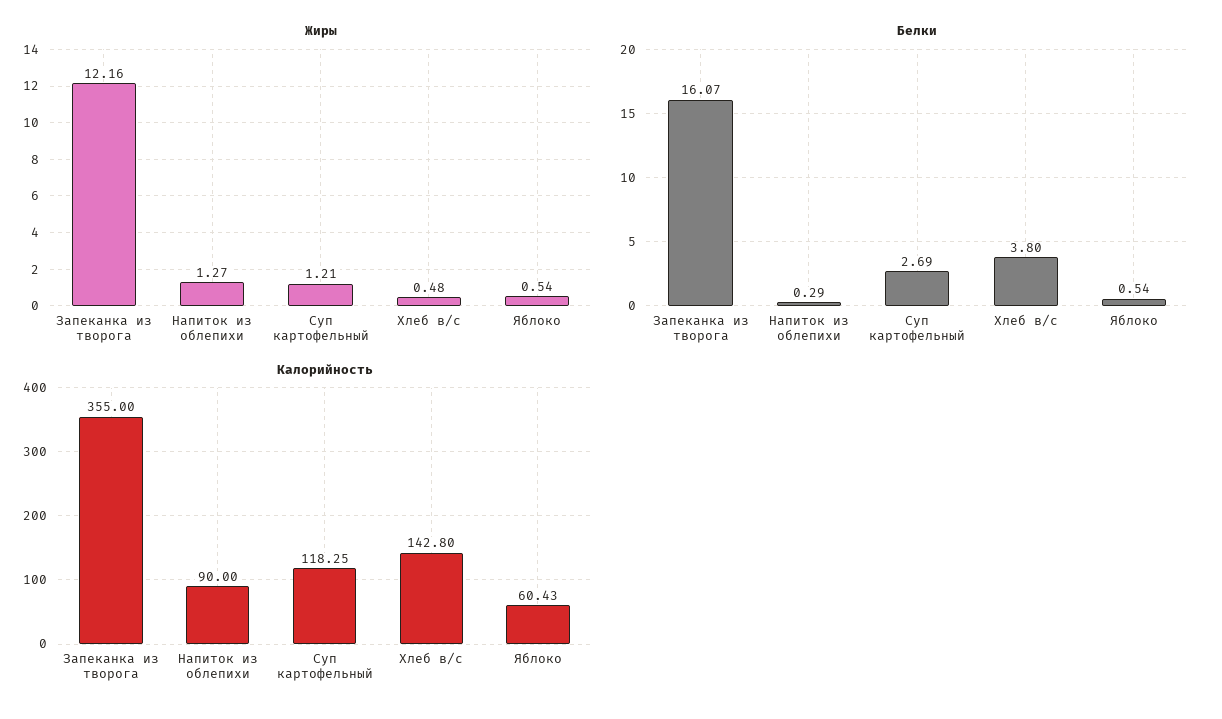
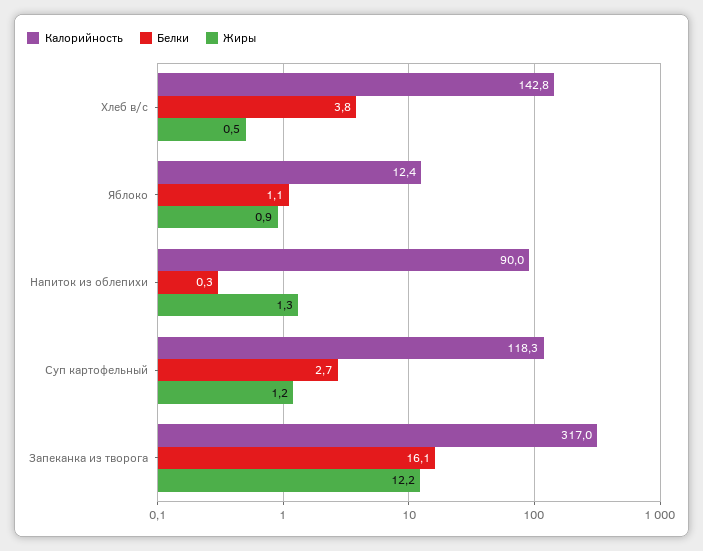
Жиры, Яблоко: 0.54 -> 0.9
Белки, Яблоко: 0.54 -> 1.1
Калорийность, Запеканка из творога: 355 -> 317
Калорийность, Яблоко: 60.43 -> 12.4

